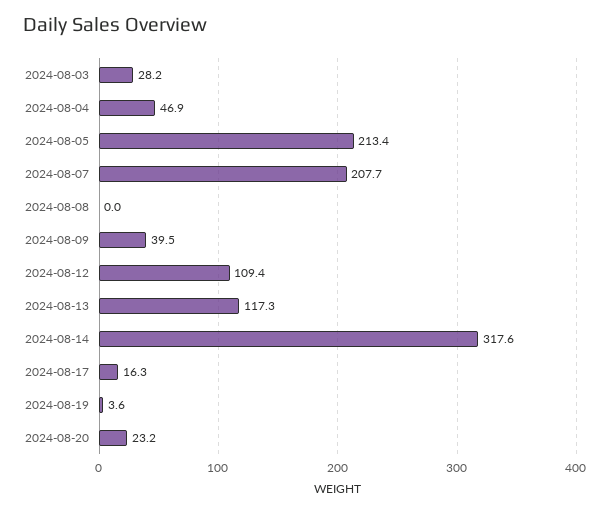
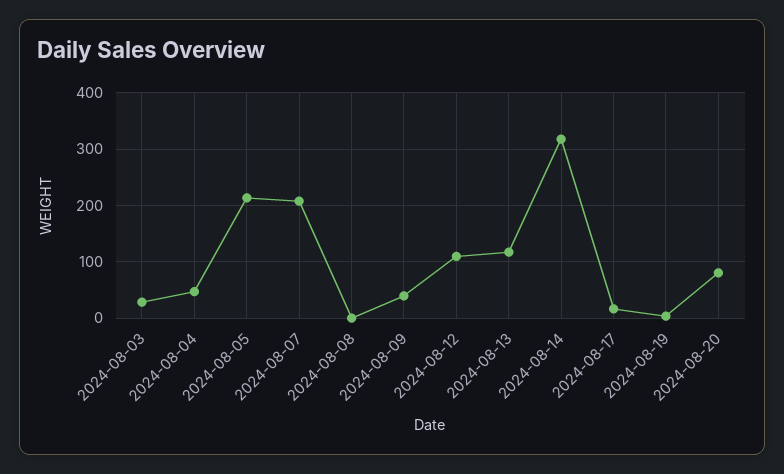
2024-08-20: 23.2 -> 80

